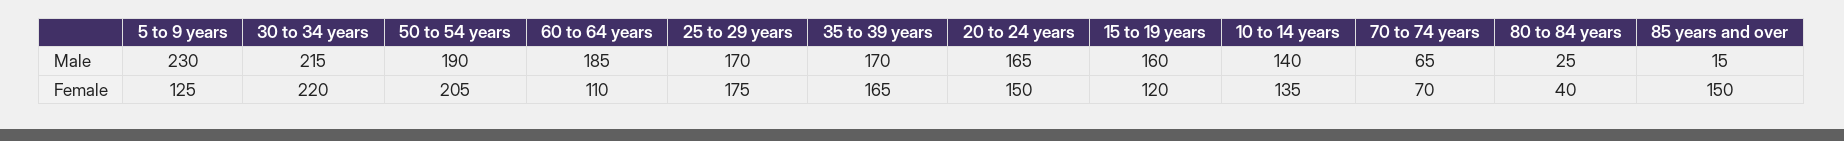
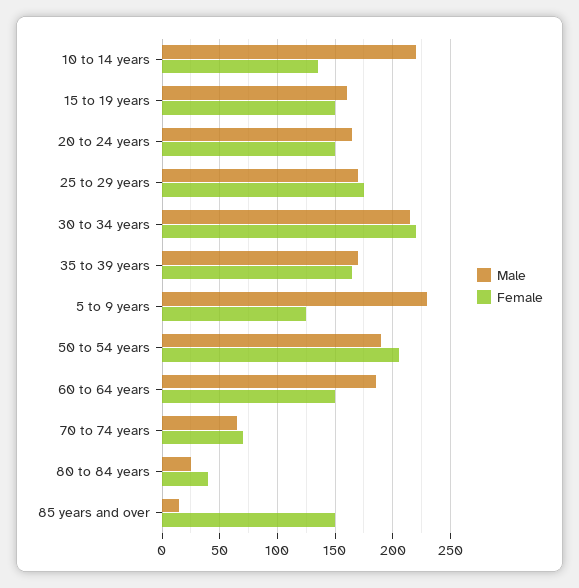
Male, 10 to 14 years: 140 -> 220
Female, 60 to 64 years: 110 -> 150
Female, 15 to 19 years: 120 -> 150

